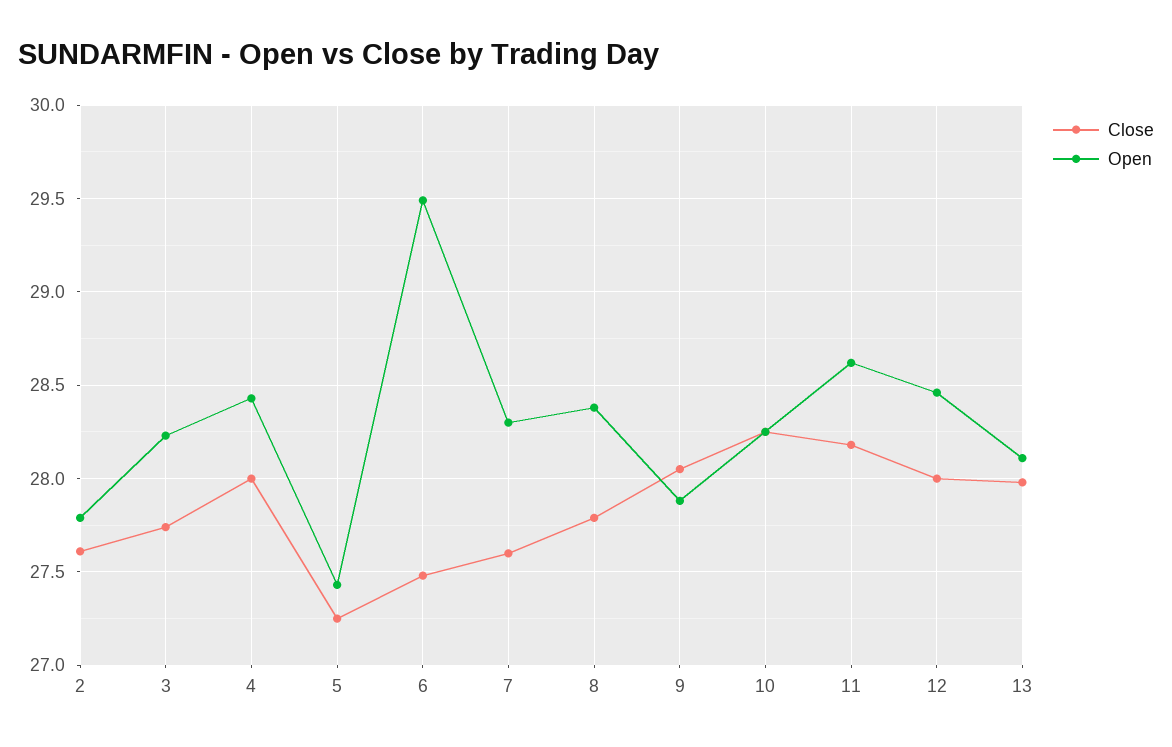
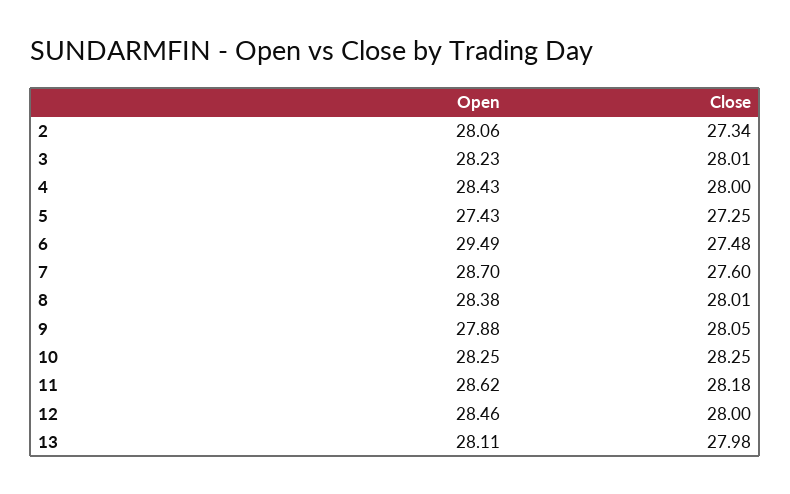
Close, 2: 27.6 -> 27.34
Open, 2: 27.8 -> 28.06
Close, 3: 27.75 -> 28.01
Open, 7: 28.3 -> 28.7
Close, 8: 27.8 -> 28.01

